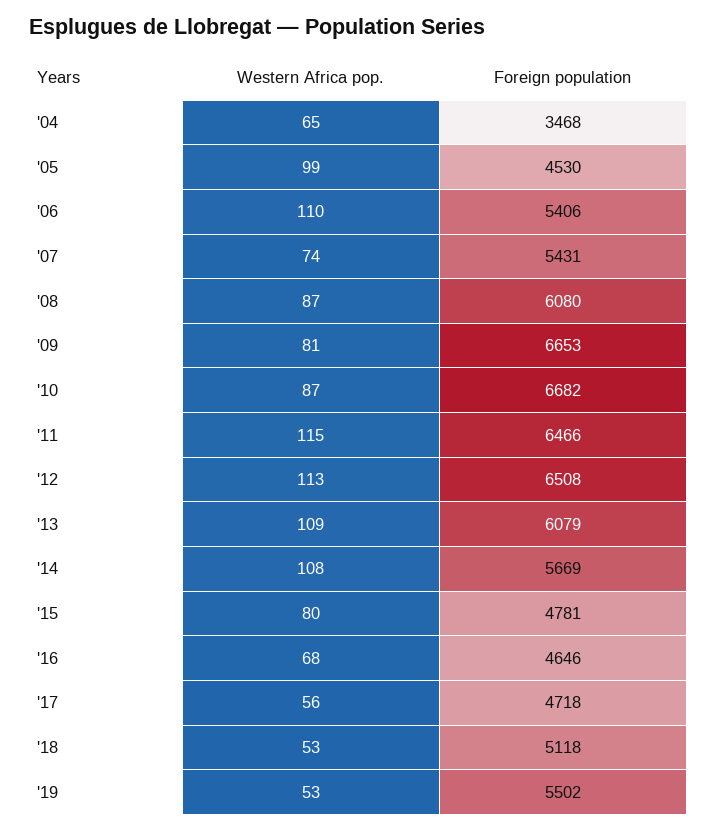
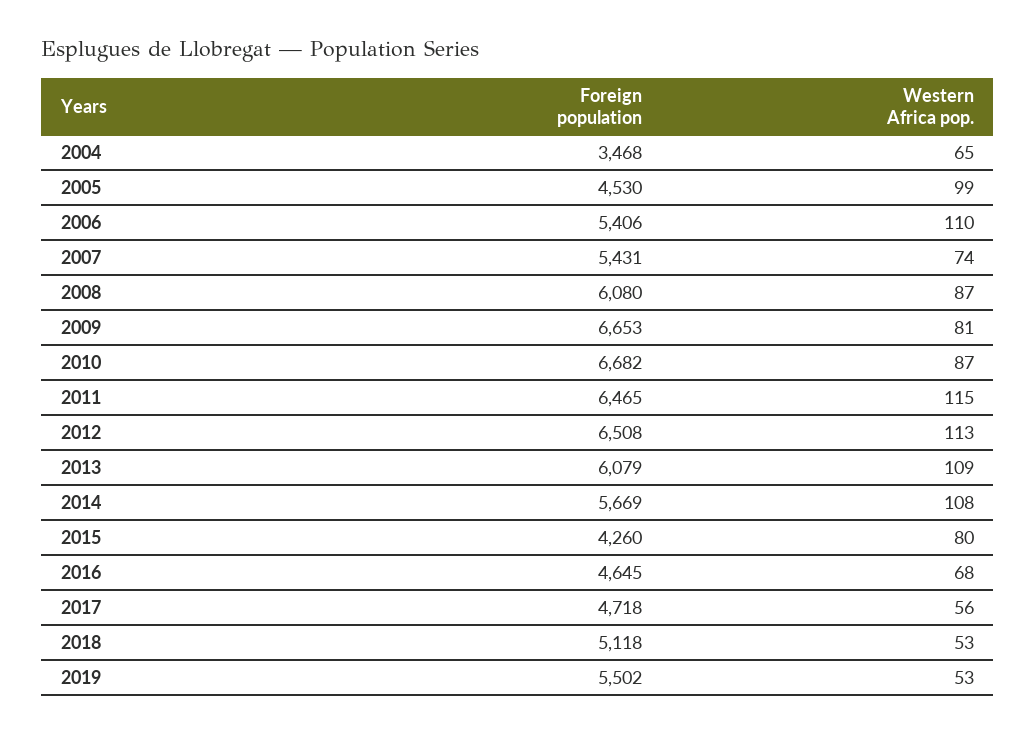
Foreign population, '11: 6466 -> 6465
Foreign population, '15: 4781 -> 4260
Foreign population, '16: 4646 -> 4645

